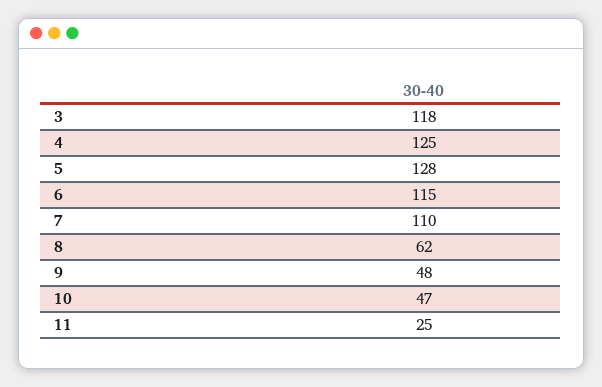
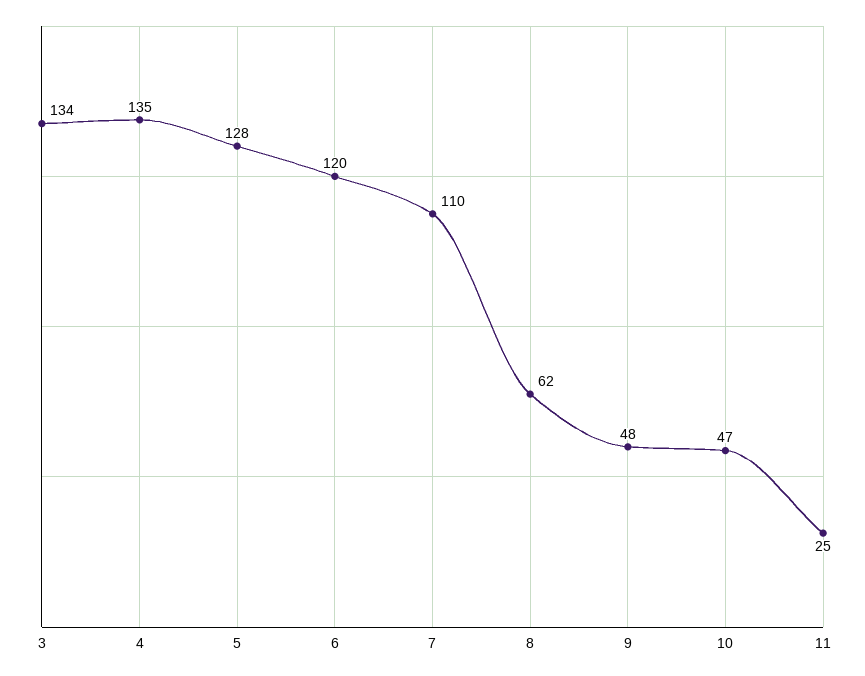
3: 118 -> 134
4: 125 -> 135
6: 115 -> 120

